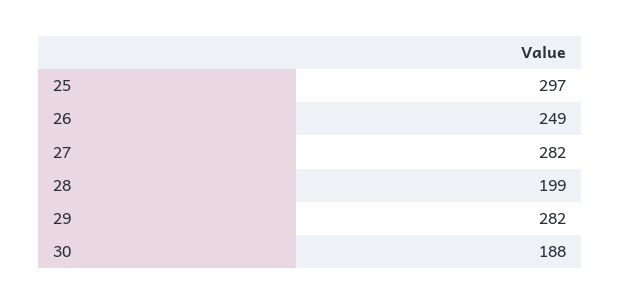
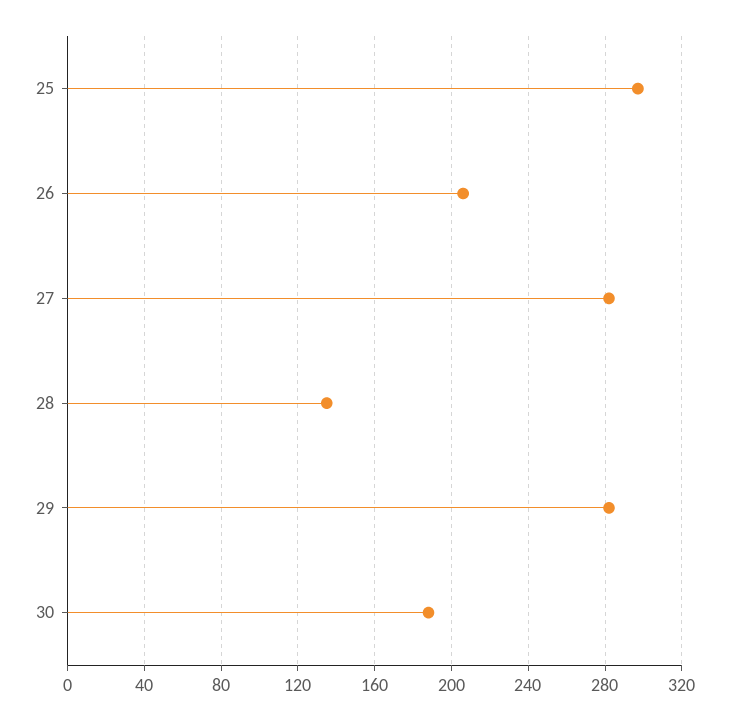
26: 249 -> 205
28: 199 -> 135

